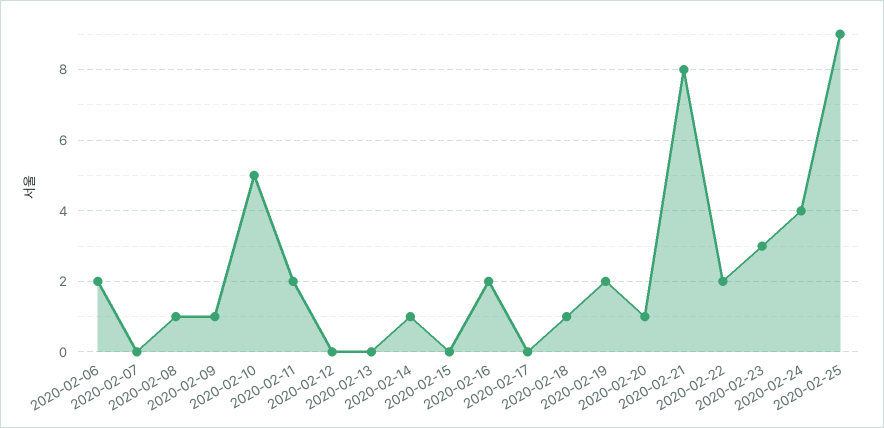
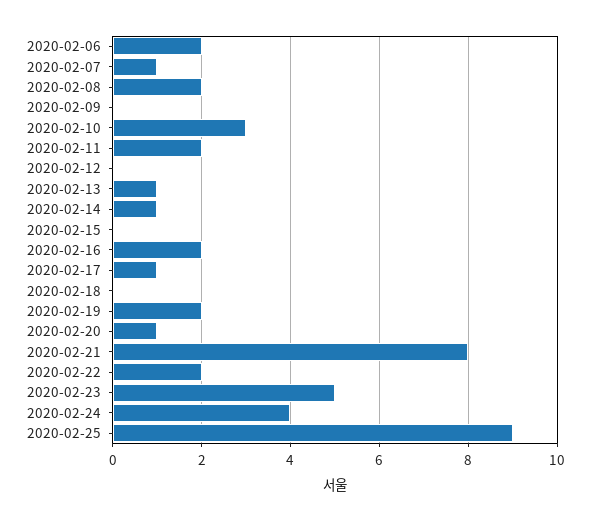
2020-02-07: 0 -> 1
2020-02-08: 1 -> 2
2020-02-09: 1 -> 0
2020-02-10: 5 -> 3
2020-02-13: 0 -> 1
2020-02-17: 0 -> 1
2020-02-18: 1 -> 0
2020-02-23: 3 -> 5

